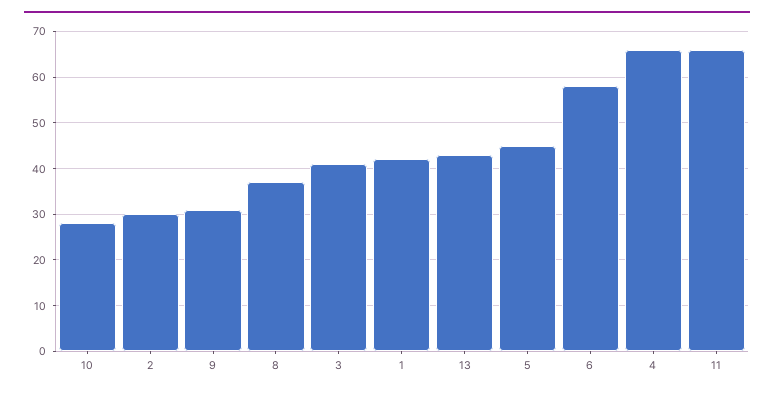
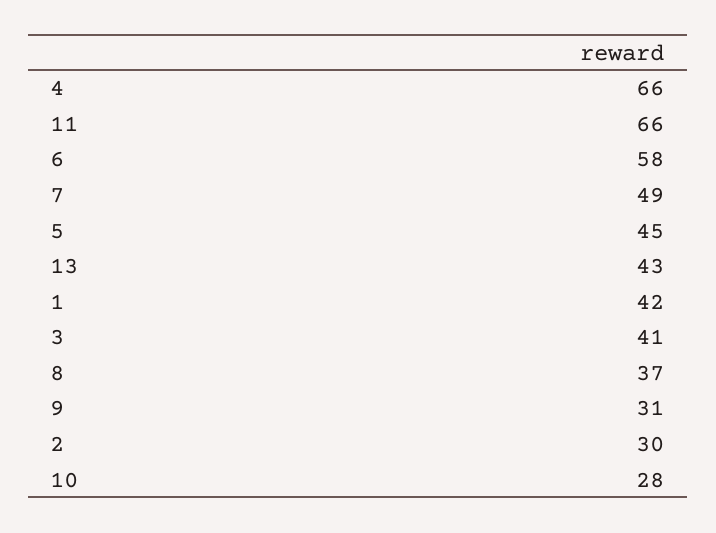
7: none -> 49

